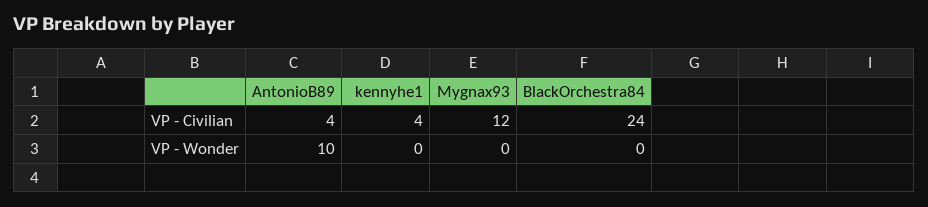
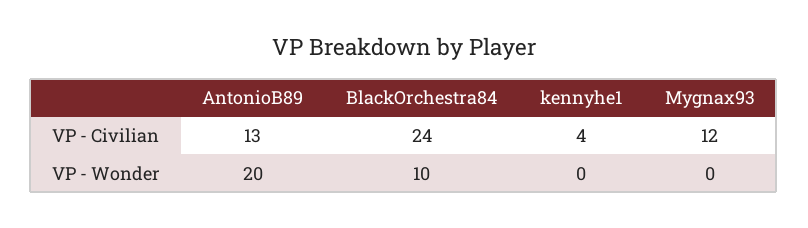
AntonioB89, VP - Civilian: 4 -> 13
AntonioB89, VP - Wonder: 10 -> 20
BlackOrchestra84, VP - Wonder: 0 -> 10

